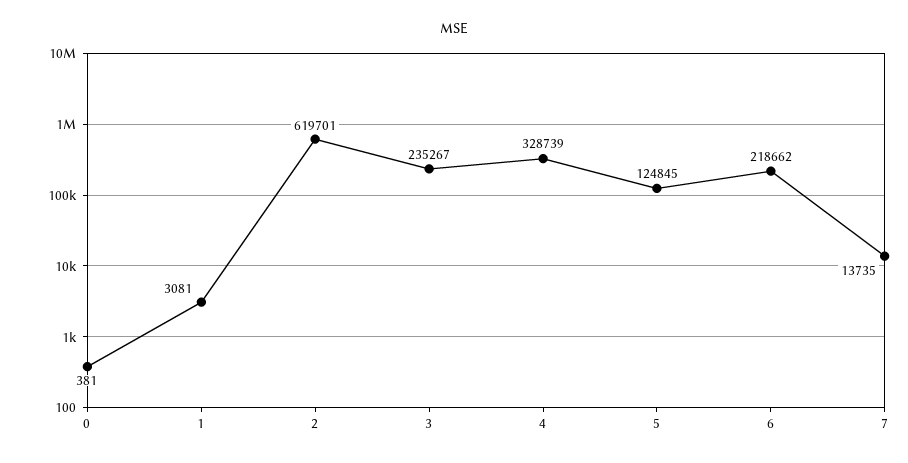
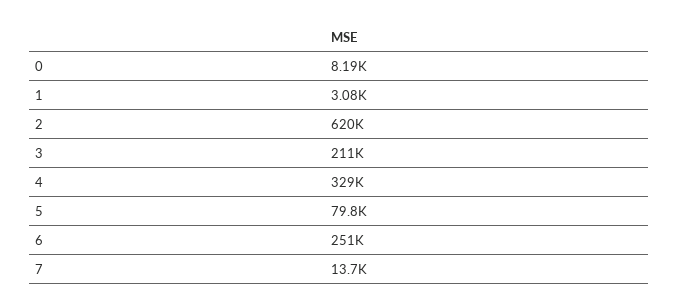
0: 381 -> 8190
3: 235267 -> 211000
5: 124845 -> 79800
6: 218662 -> 251000

